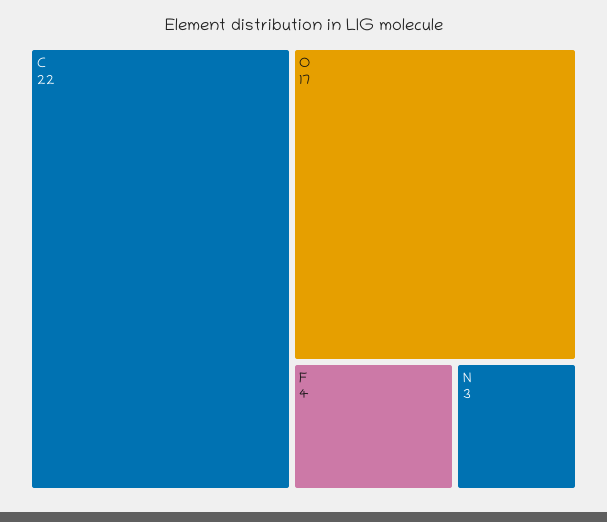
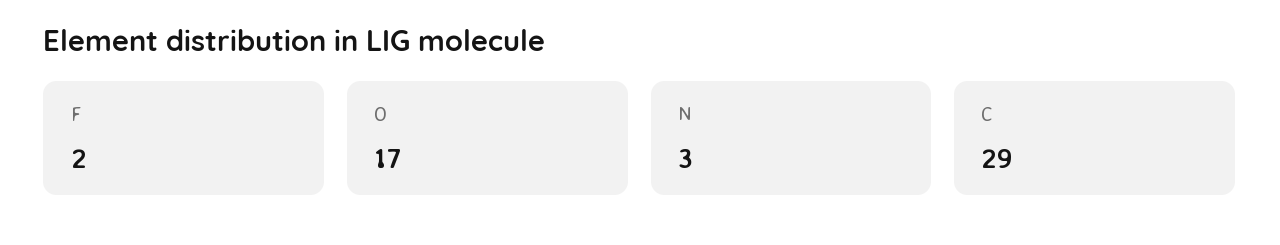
C: 22 -> 29
F: 4 -> 2

